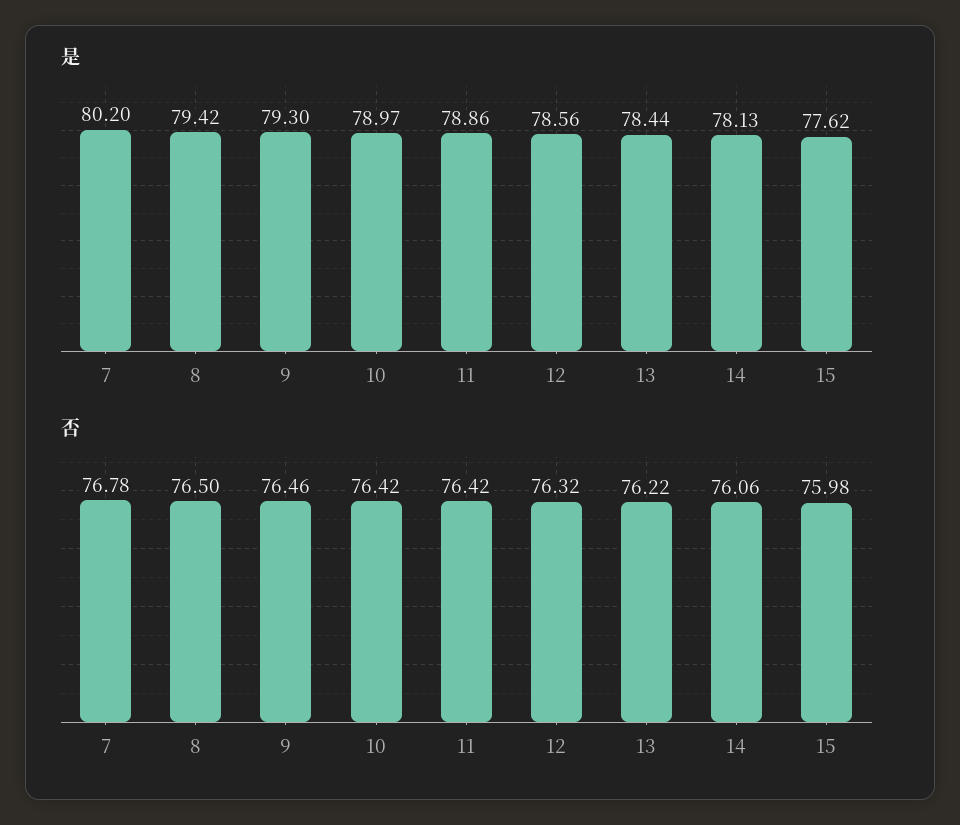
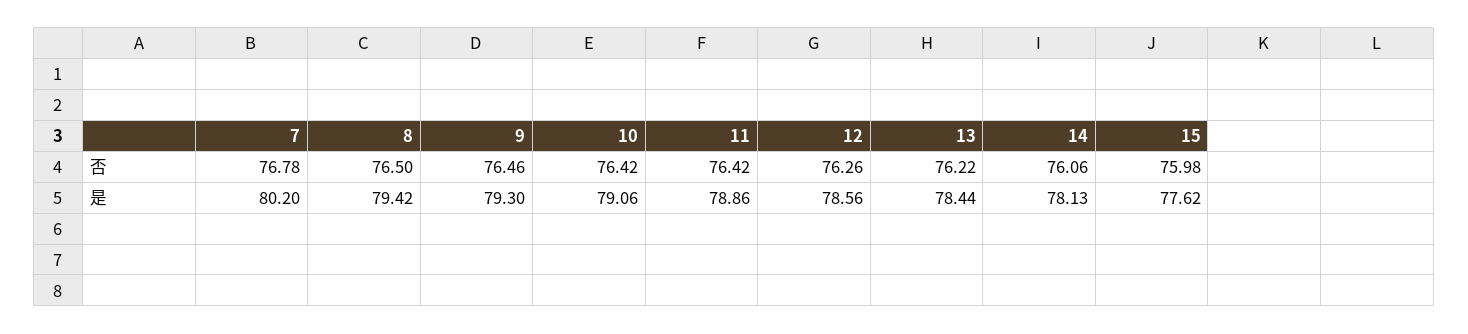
是, 10: 78.97 -> 79.06
否, 12: 76.32 -> 76.26

